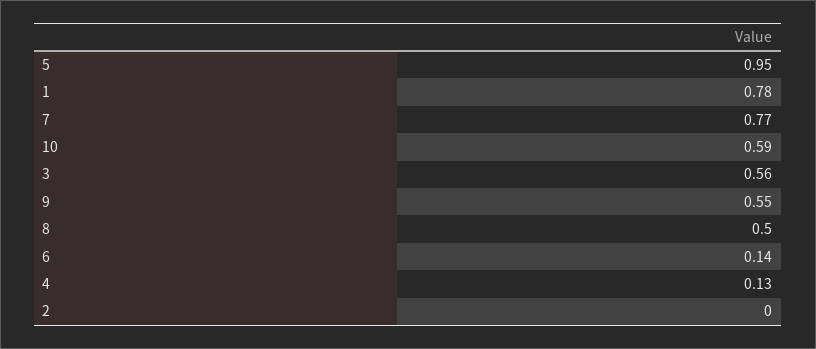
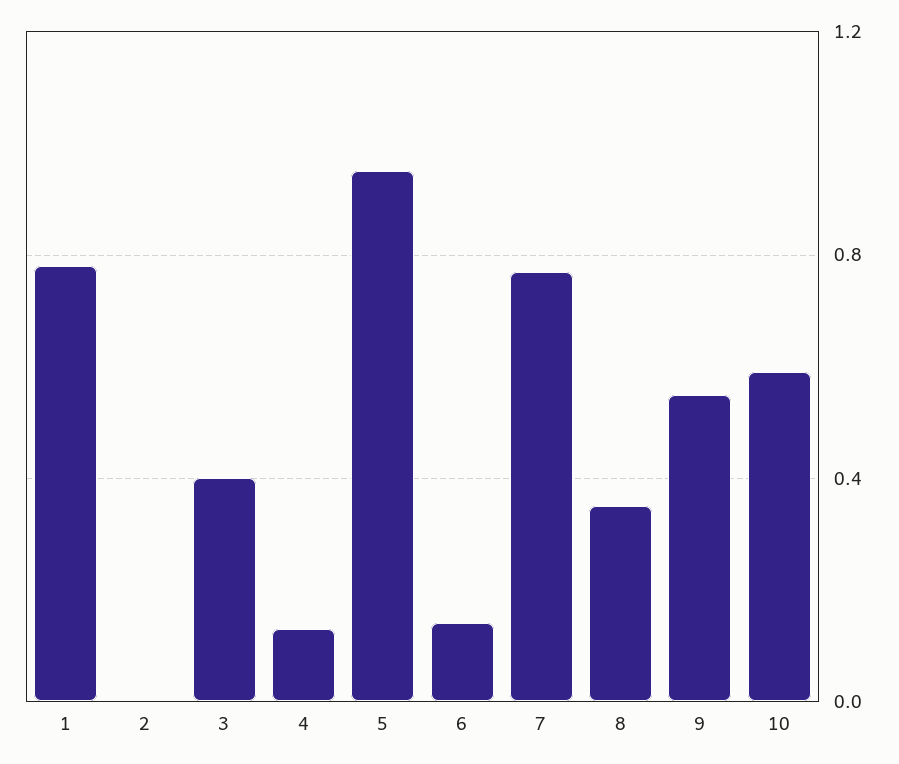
3: 0.56 -> 0.4
8: 0.5 -> 0.35

